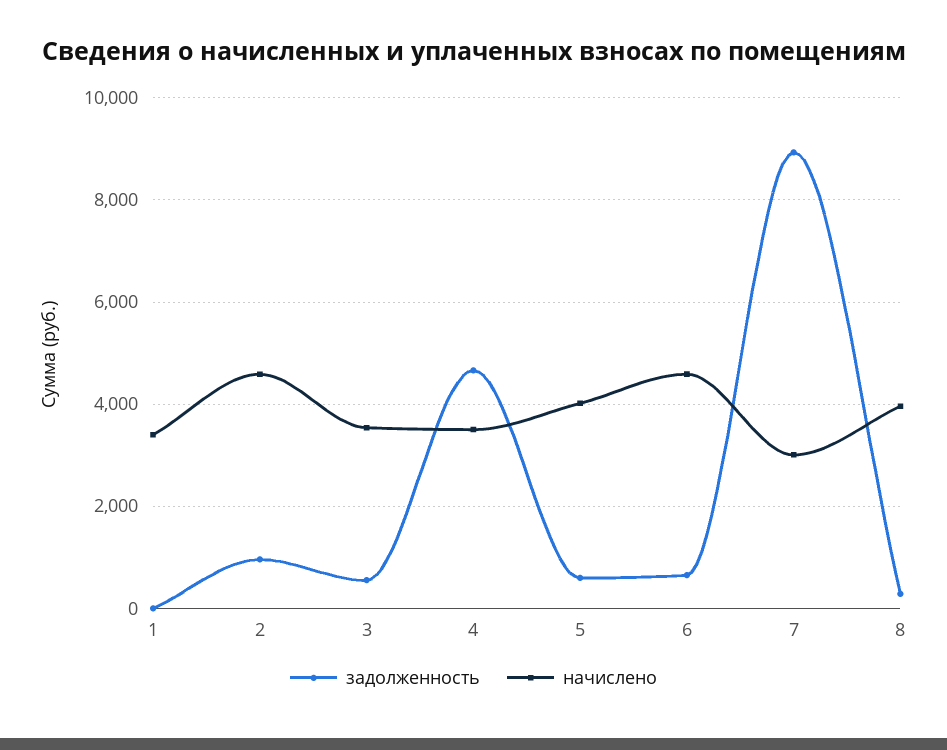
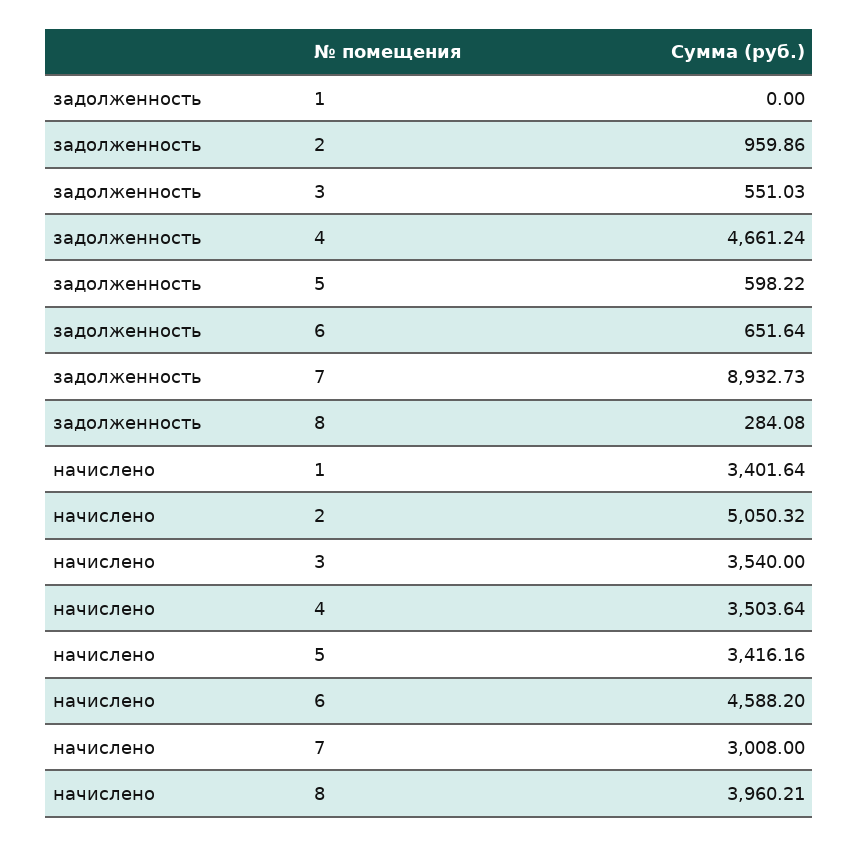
начислено, 2: 4600 -> 5050.32
начислено, 5: 4000 -> 3416.16

